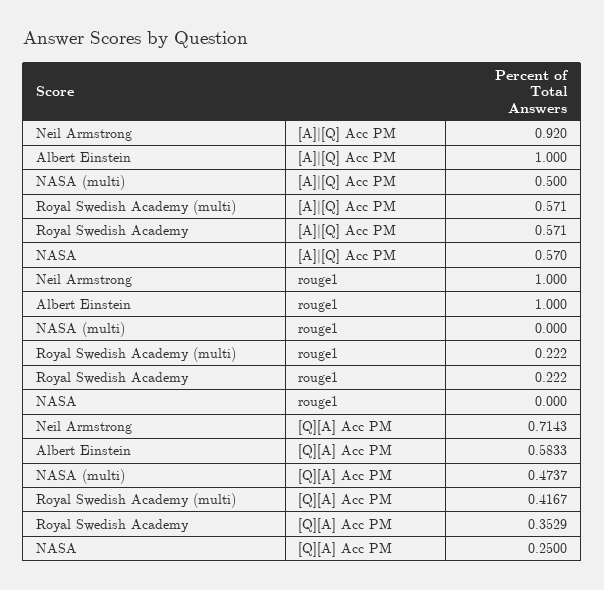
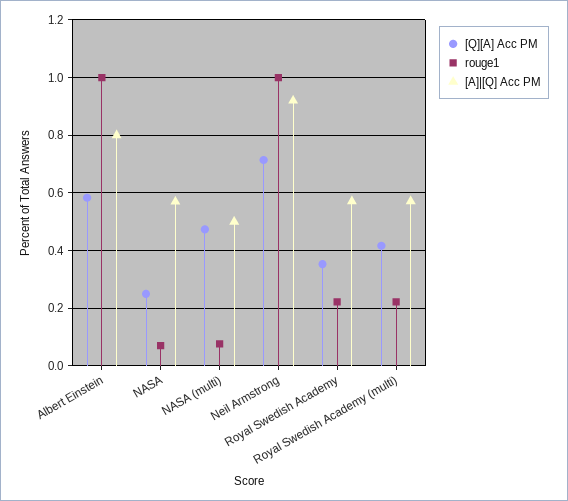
[A]|[Q] Acc PM, Albert Einstein: 1 -> 0.8
rouge1, NASA (multi): 0 -> 0.075
rouge1, NASA: 0 -> 0.075

